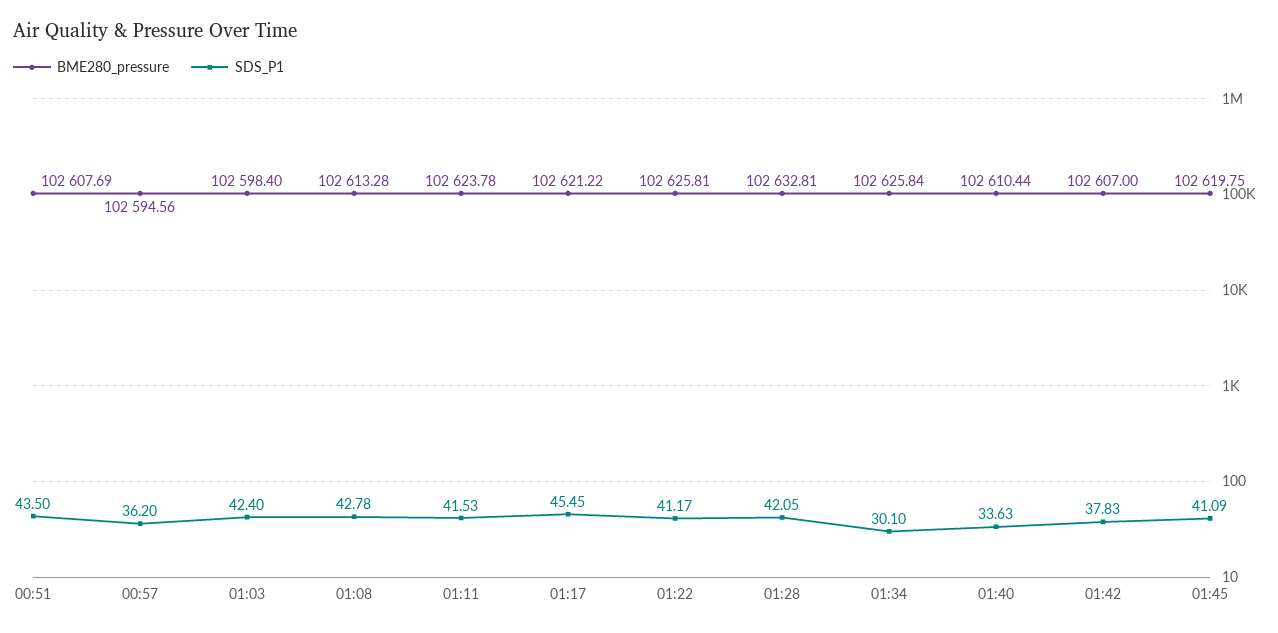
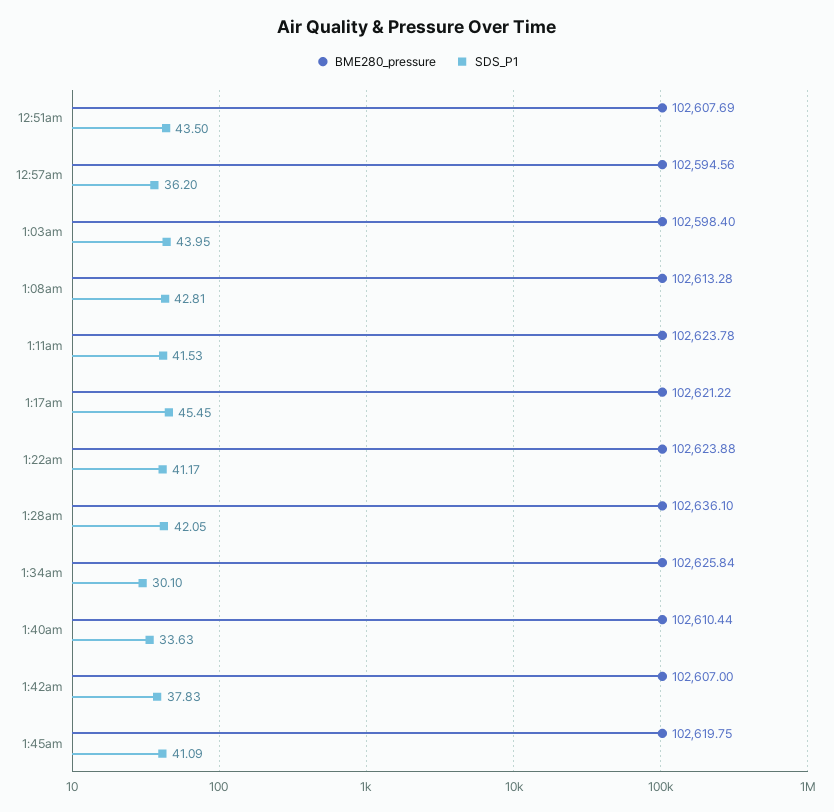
SDS_P1, 01:03: 42.4 -> 43.95
SDS_P1, 01:08: 42.78 -> 42.81
BME280_pressure, 01:22: 102625.81 -> 102623.88
BME280_pressure, 01:28: 102632.81 -> 102636.1

